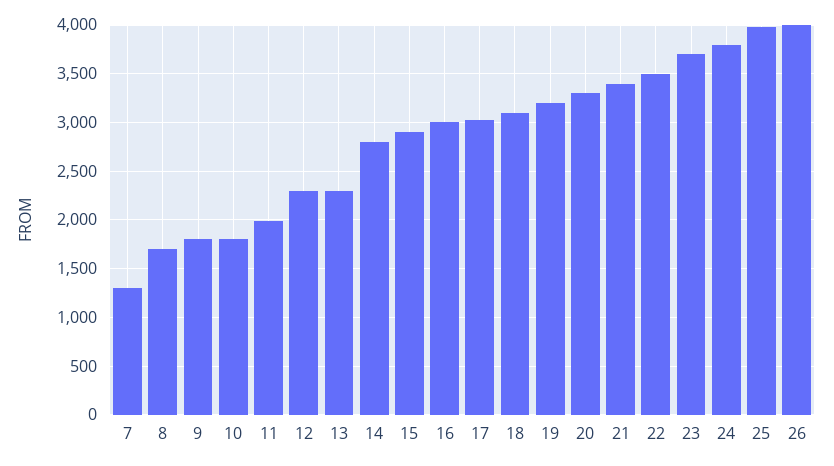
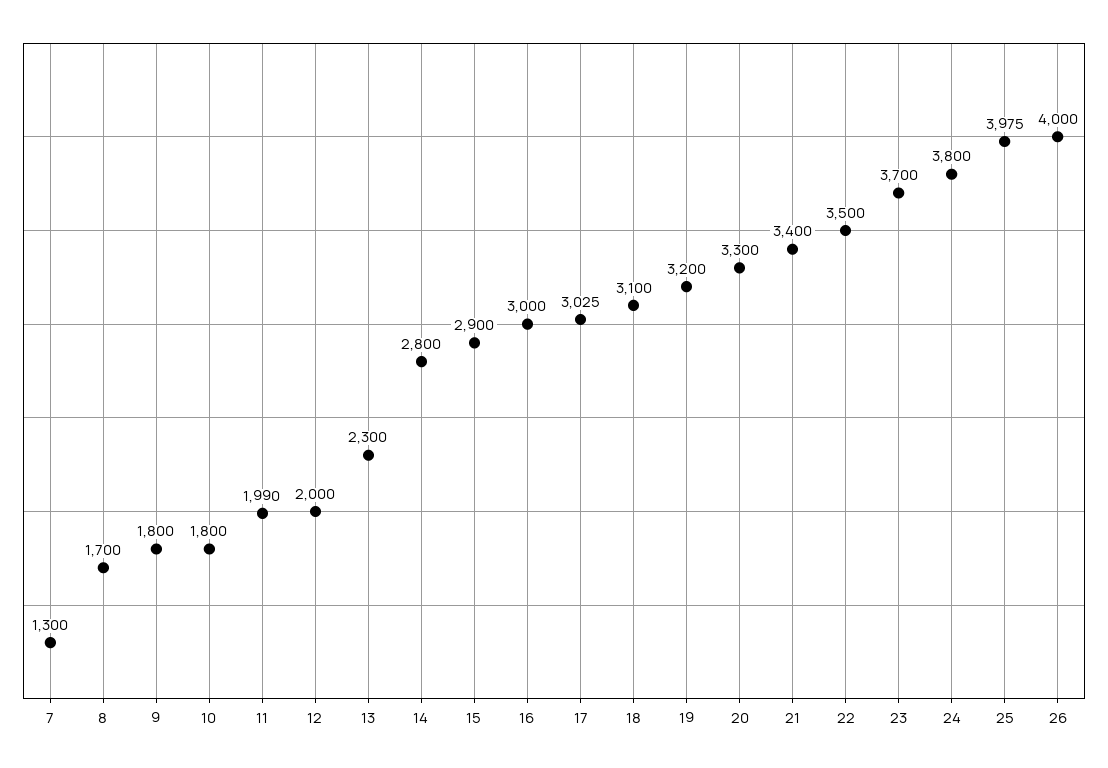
12: 2300 -> 2000

